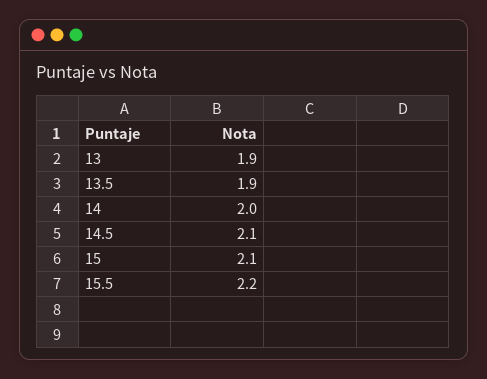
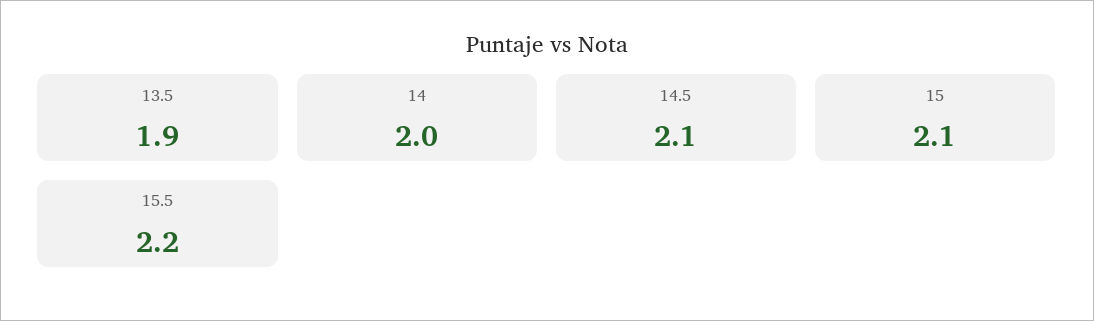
13: 1.9 -> none

